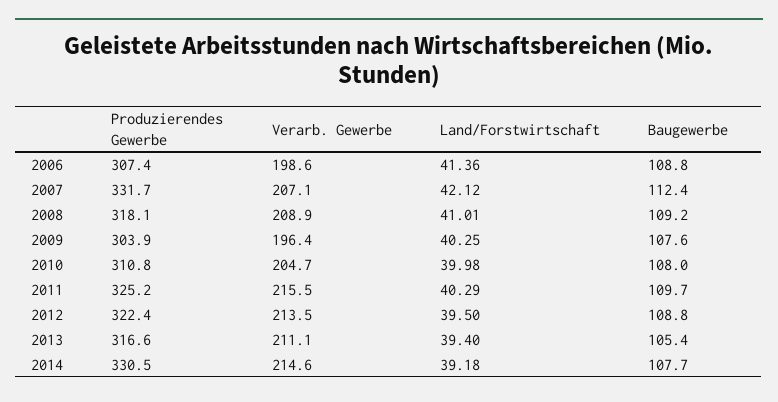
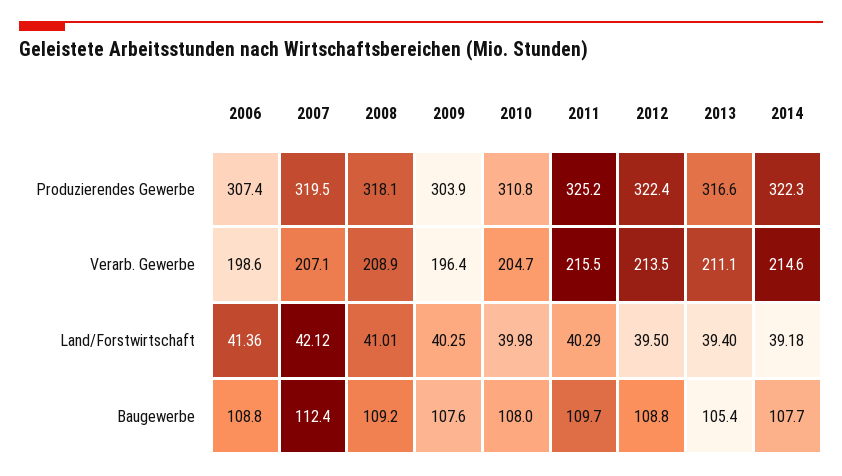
Produzierendes Gewerbe, 2007: 331.7 -> 319.5
Produzierendes Gewerbe, 2014: 330.5 -> 322.3

